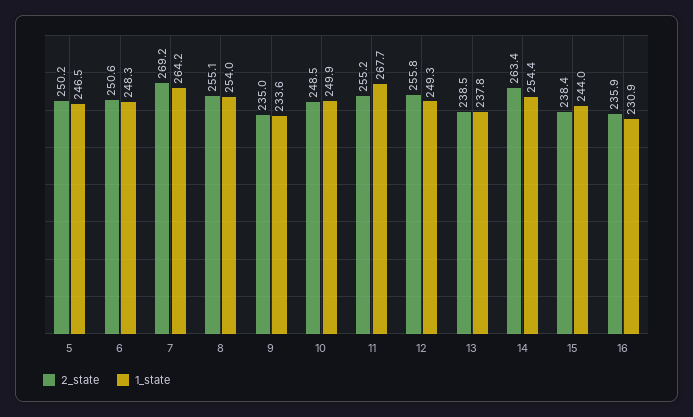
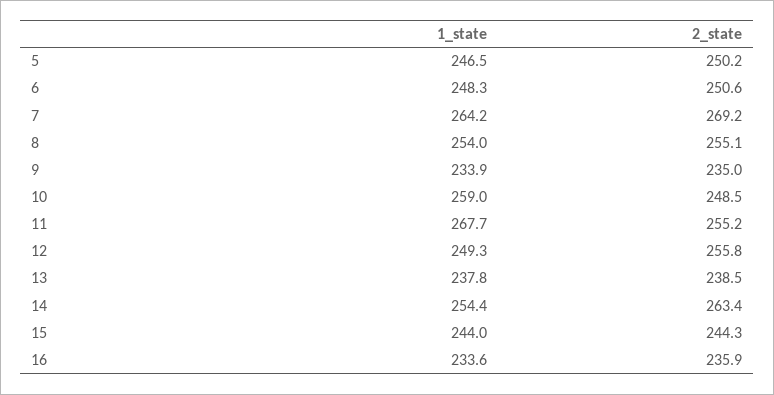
1_state, 9: 233.6 -> 233.9
1_state, 10: 249.9 -> 259
2_state, 15: 238.4 -> 244.3
1_state, 16: 230.9 -> 233.6

